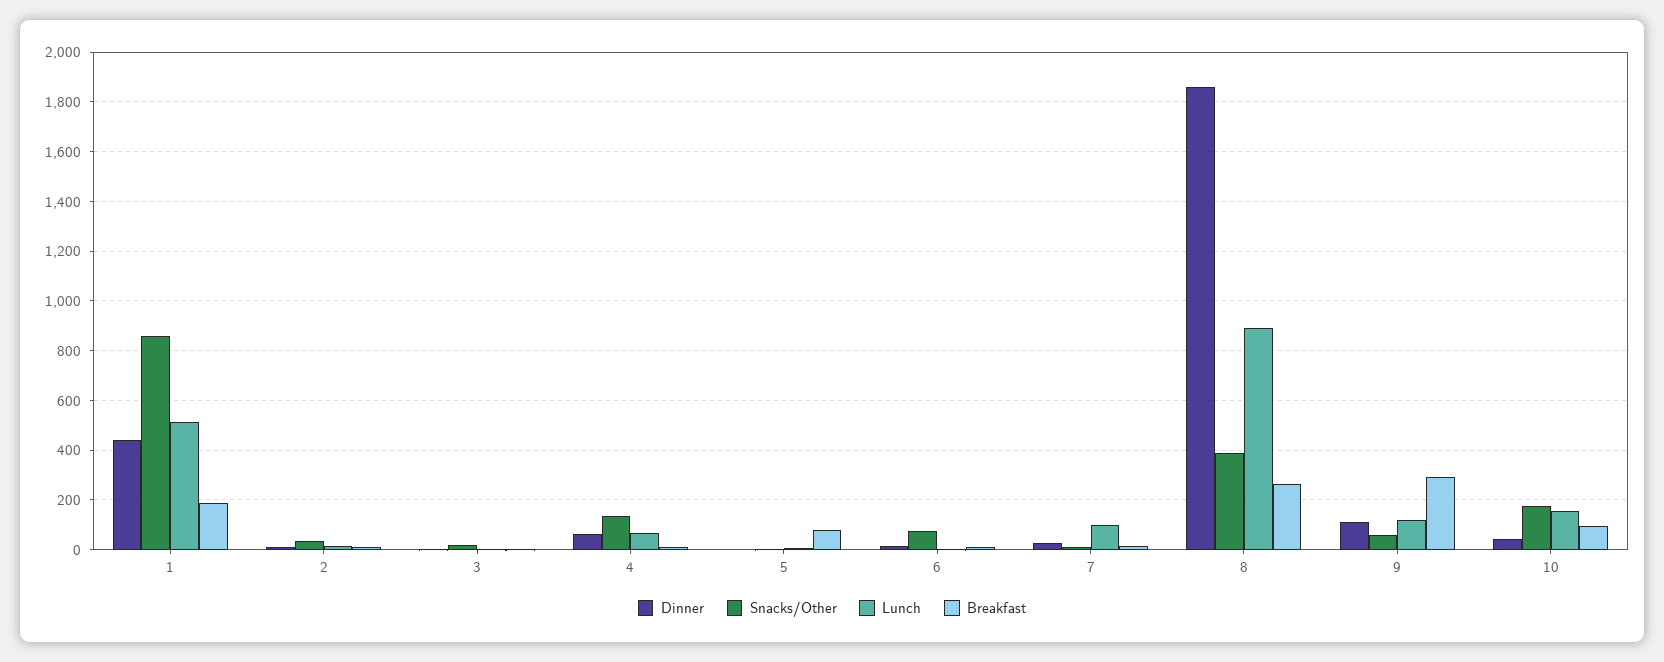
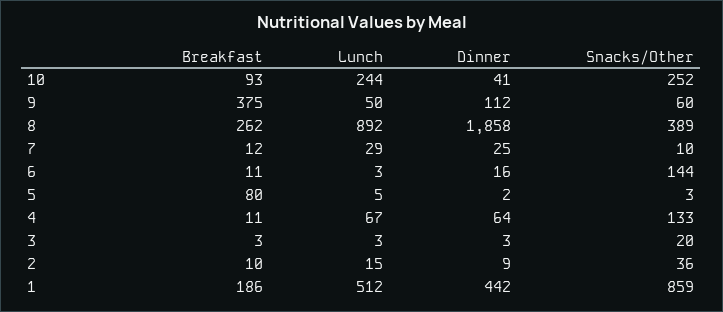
Snacks/Other, 6: 75 -> 144
Lunch, 7: 100 -> 29
Lunch, 9: 125 -> 50
Breakfast, 9: 300 -> 375
Snacks/Other, 10: 175 -> 252
Lunch, 10: 150 -> 244

